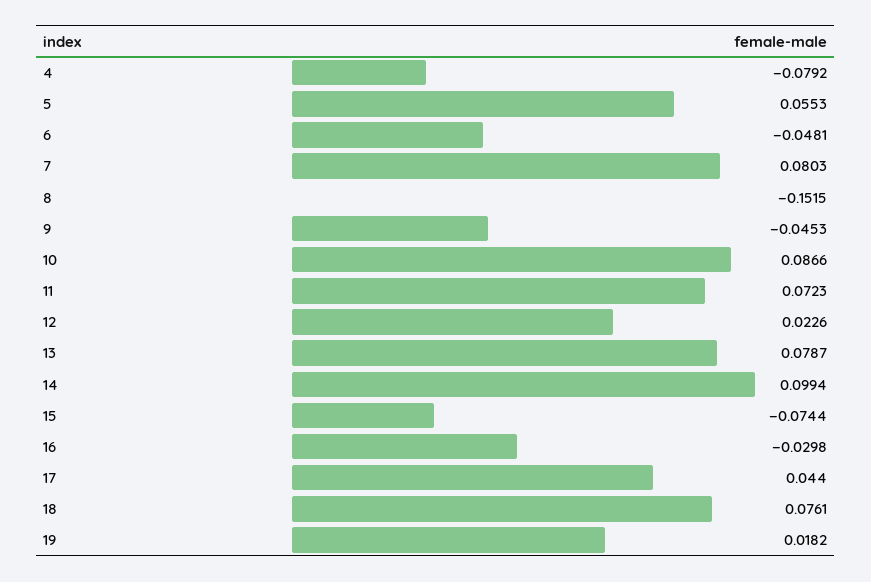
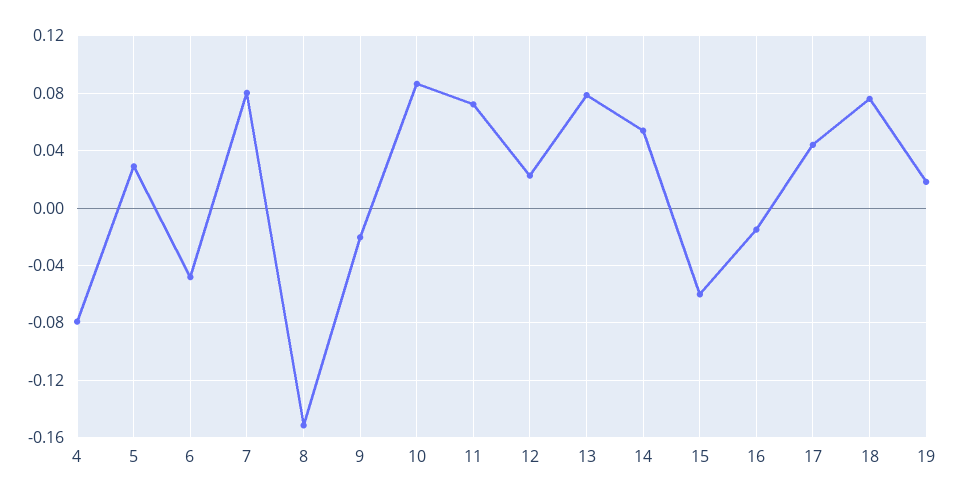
5: 0.0553 -> 0.03
9: -0.0453 -> -0.02
14: 0.0994 -> 0.055
15: -0.0744 -> -0.06
16: -0.0298 -> -0.015

